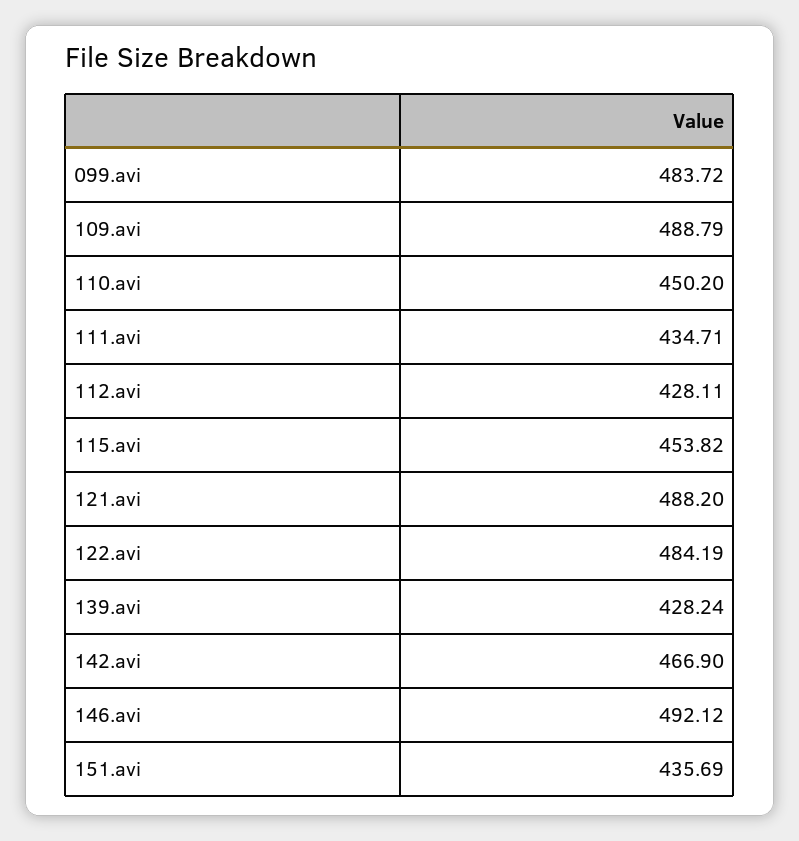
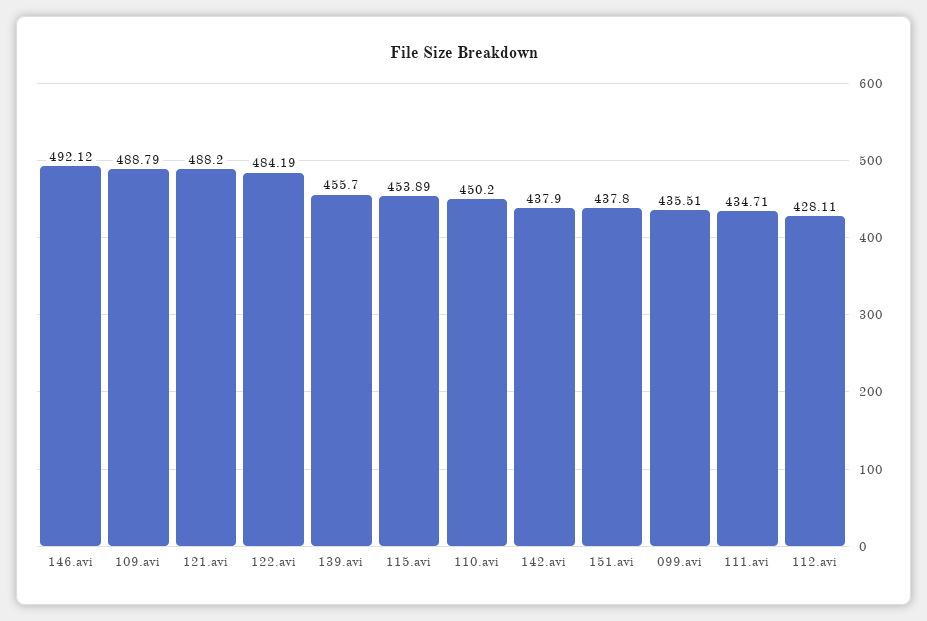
099.avi: 483.72 -> 435.51
115.avi: 453.82 -> 453.89
139.avi: 428.24 -> 455.7
142.avi: 466.9 -> 437.9
151.avi: 435.69 -> 437.8

